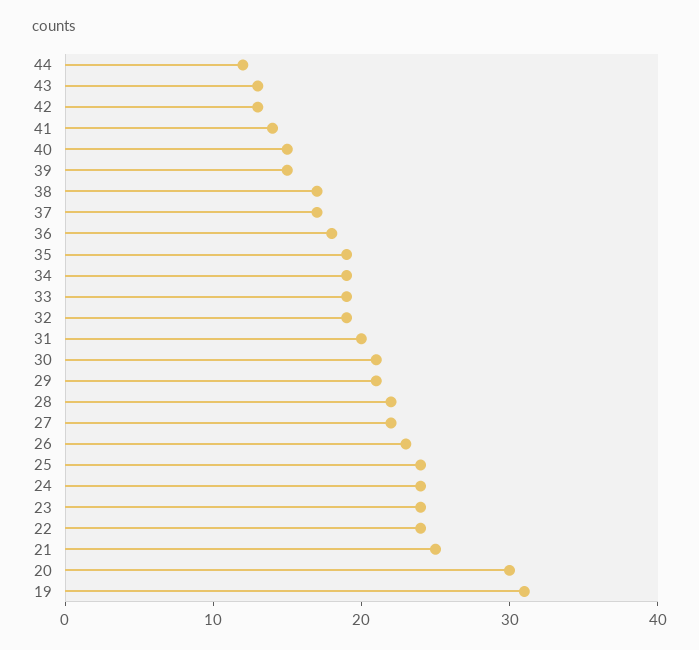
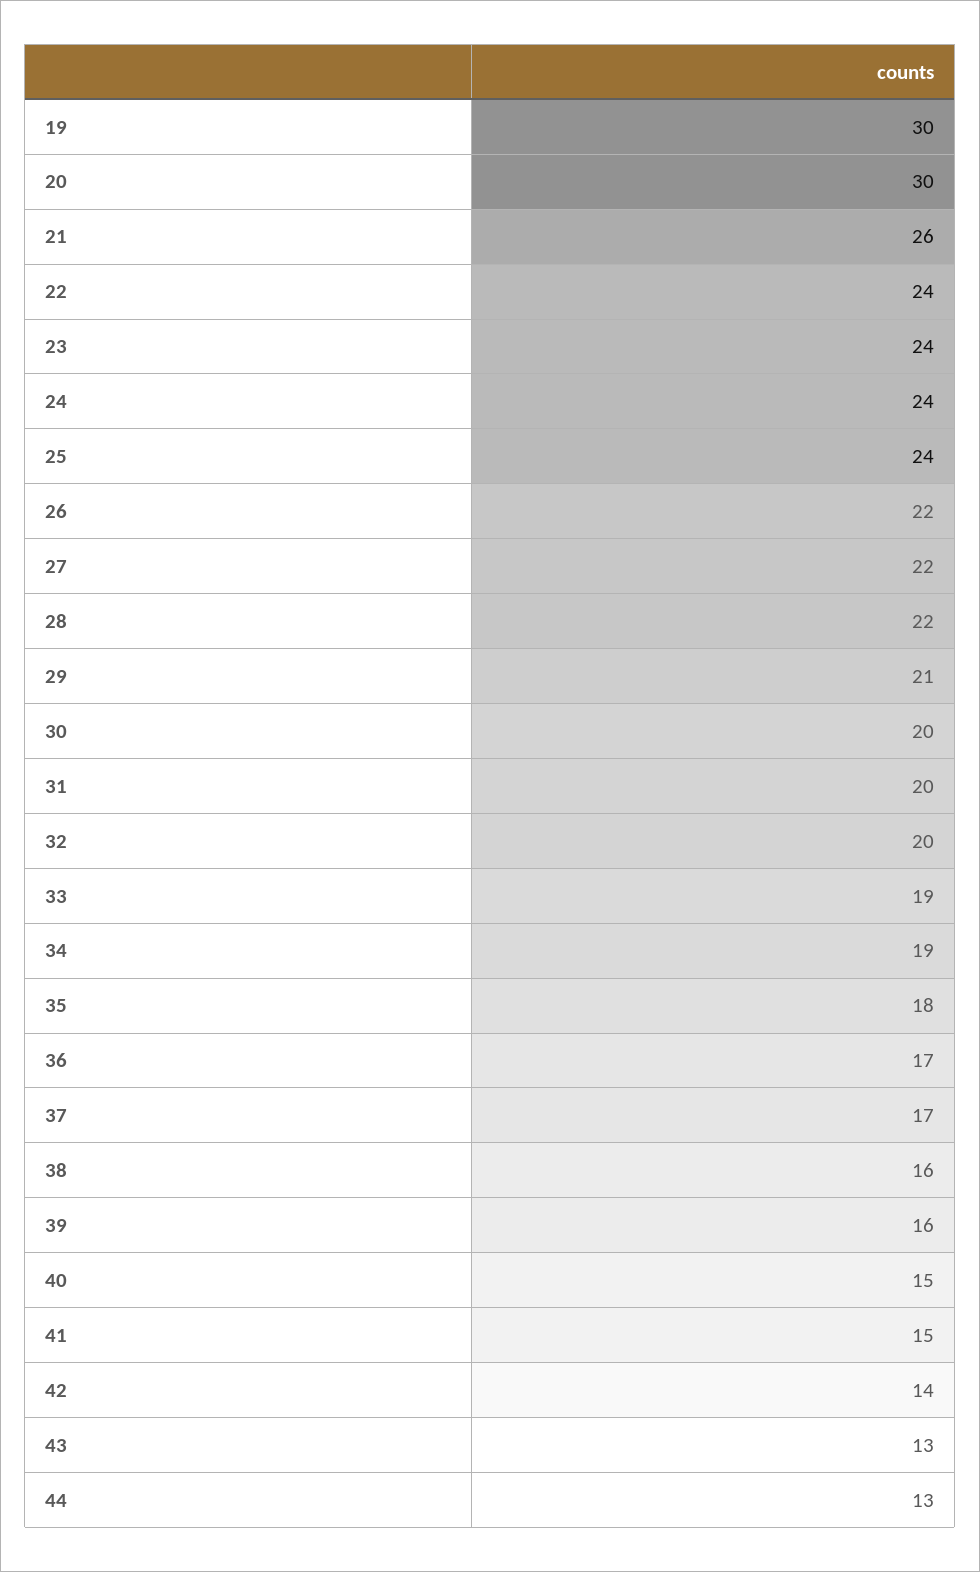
44: 12 -> 13
42: 13 -> 14
41: 14 -> 15
39: 15 -> 16
38: 17 -> 16
36: 18 -> 17
35: 19 -> 18
32: 19 -> 20
30: 21 -> 20
26: 23 -> 22
21: 25 -> 26
19: 31 -> 30

